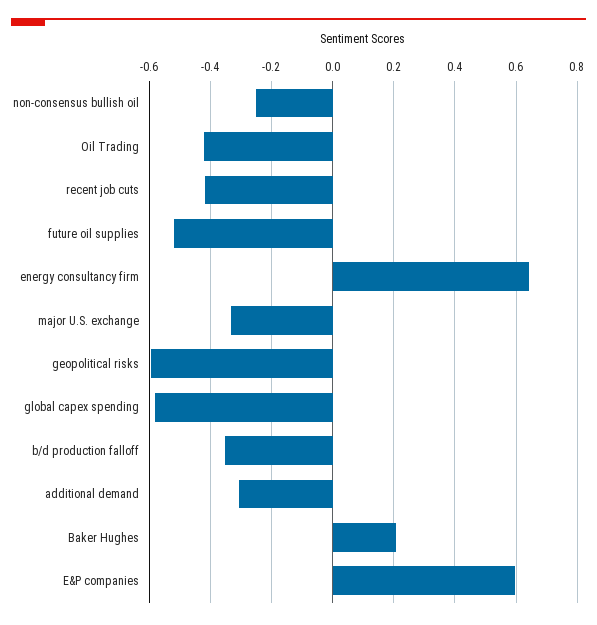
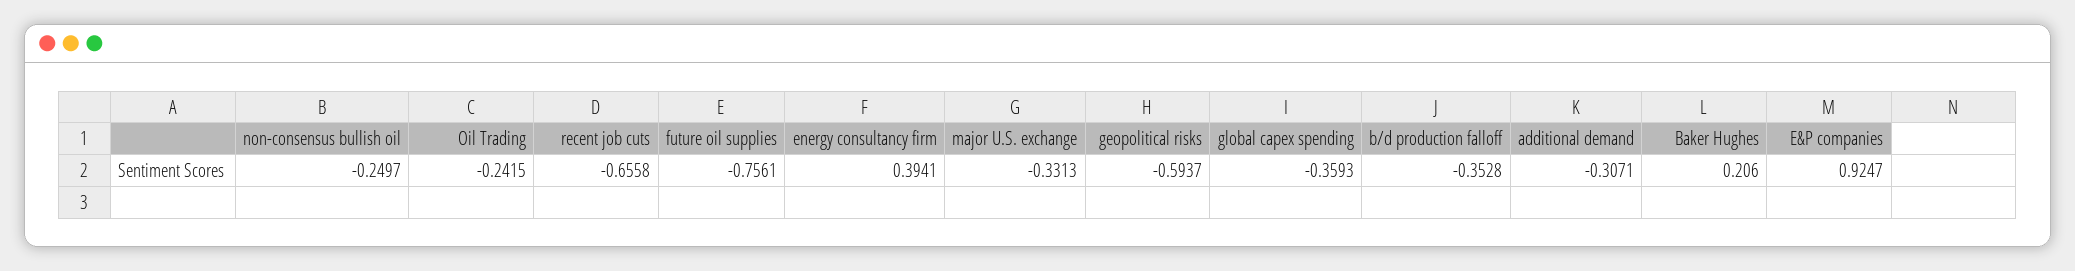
Oil Trading: -0.42 -> -0.2415
recent job cuts: -0.42 -> -0.6558
future oil supplies: -0.52 -> -0.7561
energy consultancy firm: 0.64 -> 0.3941
global capex spending: -0.58 -> -0.3593
E&P companies: 0.6 -> 0.9247

